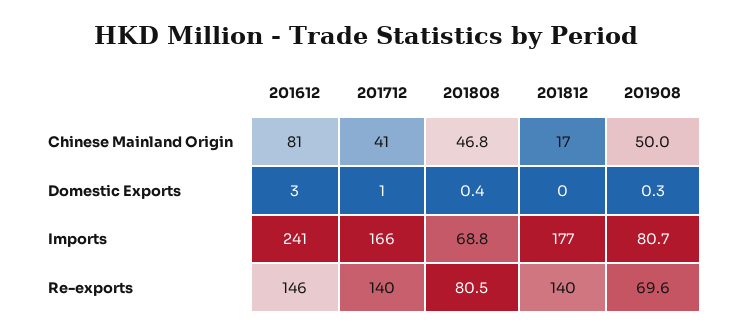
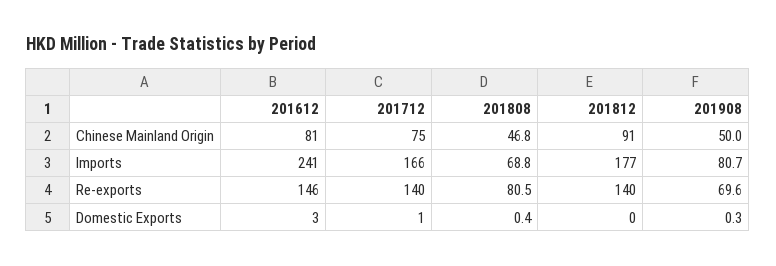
201712, Chinese Mainland Origin: 41 -> 75
201812, Chinese Mainland Origin: 17 -> 91

